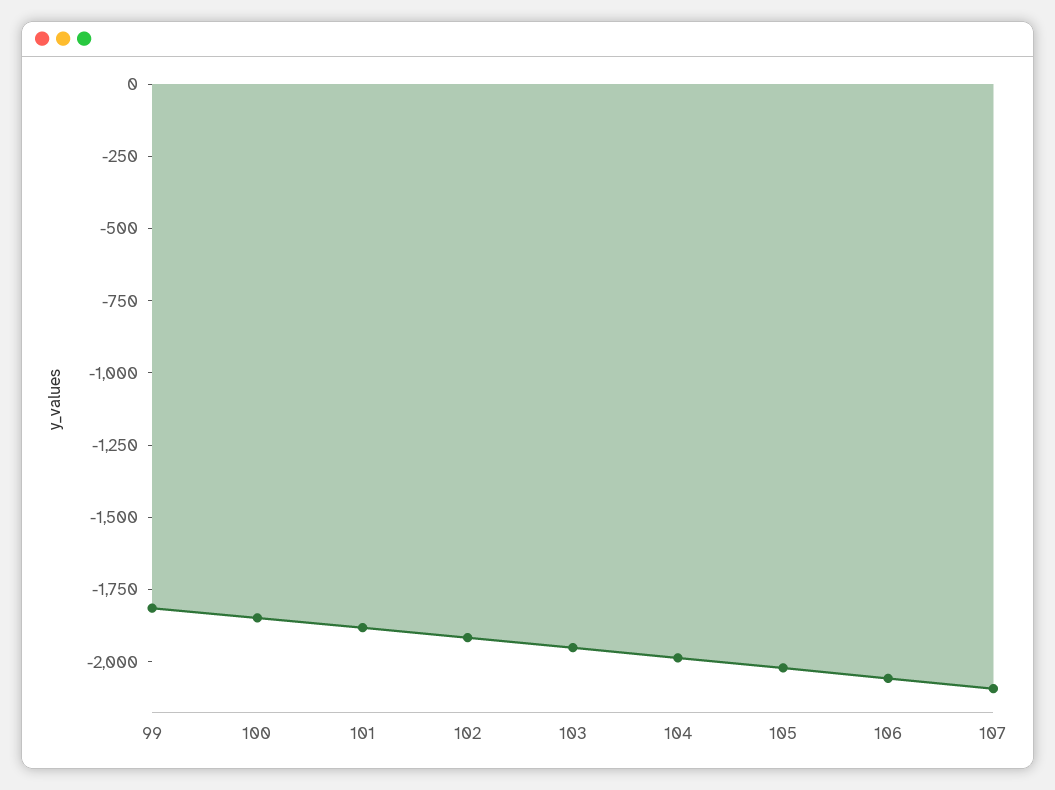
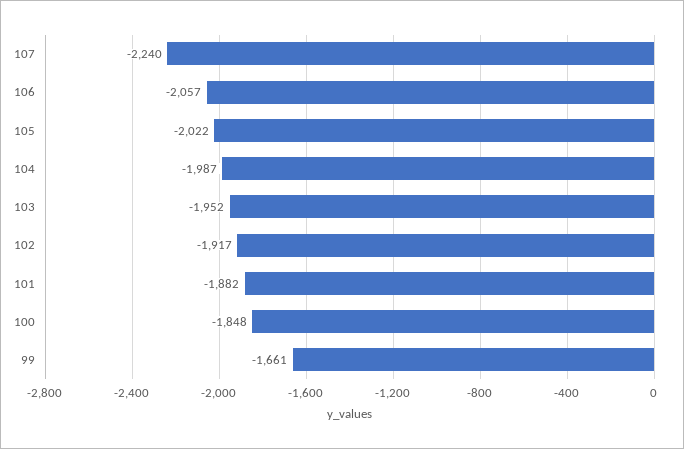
99: -1800 -> -1661
107: -2100 -> -2240

